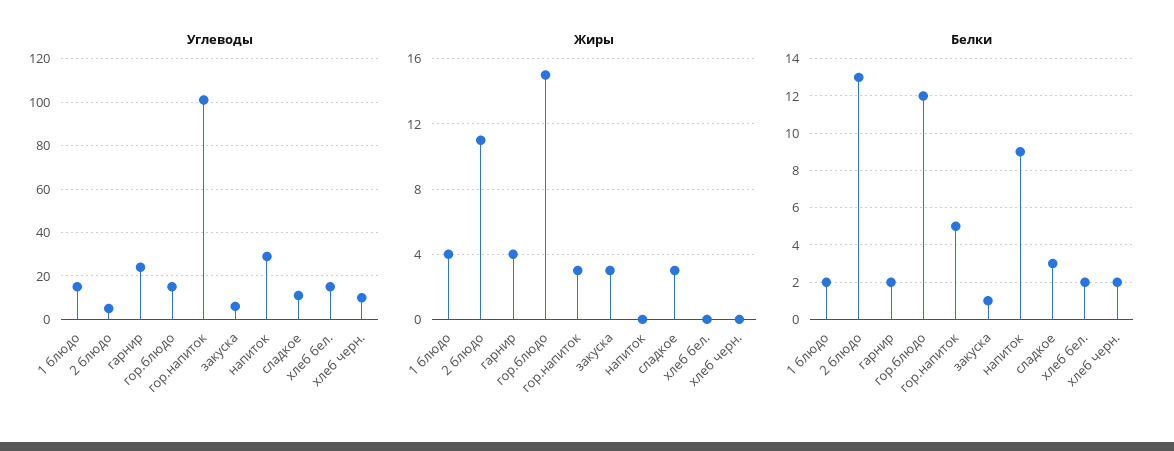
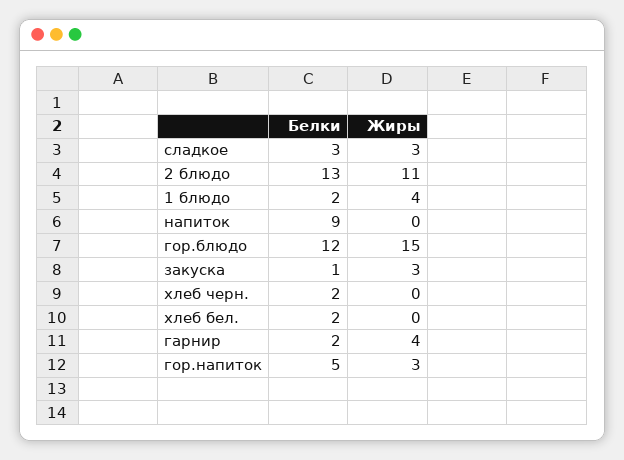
Углеводы, 1 блюдо: 15 -> none
Углеводы, 2 блюдо: 5 -> none
Углеводы, гарнир: 25 -> none
Углеводы, гор.блюдо: 15 -> none
Углеводы, гор.напиток: 100 -> none
Углеводы, закуска: 5 -> none
Углеводы, напиток: 30 -> none
Углеводы, сладкое: 10 -> none
Углеводы, хлеб бел.: 15 -> none
Углеводы, хлеб черн.: 10 -> none

